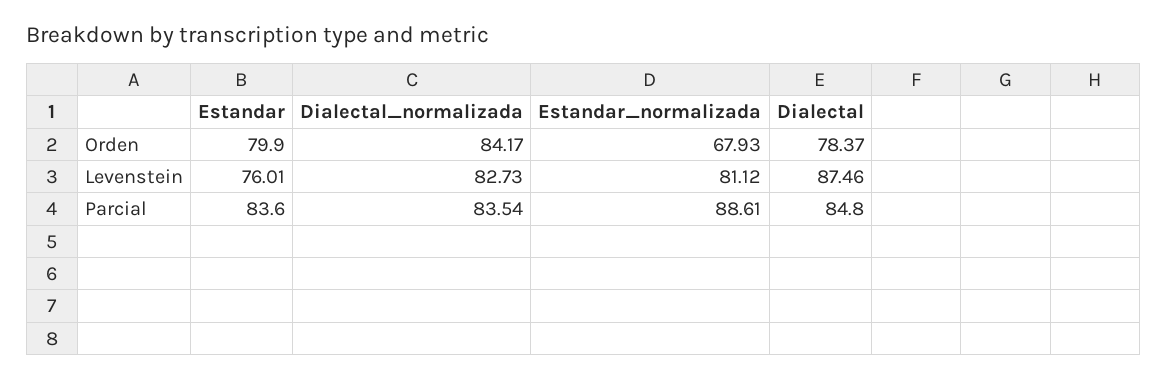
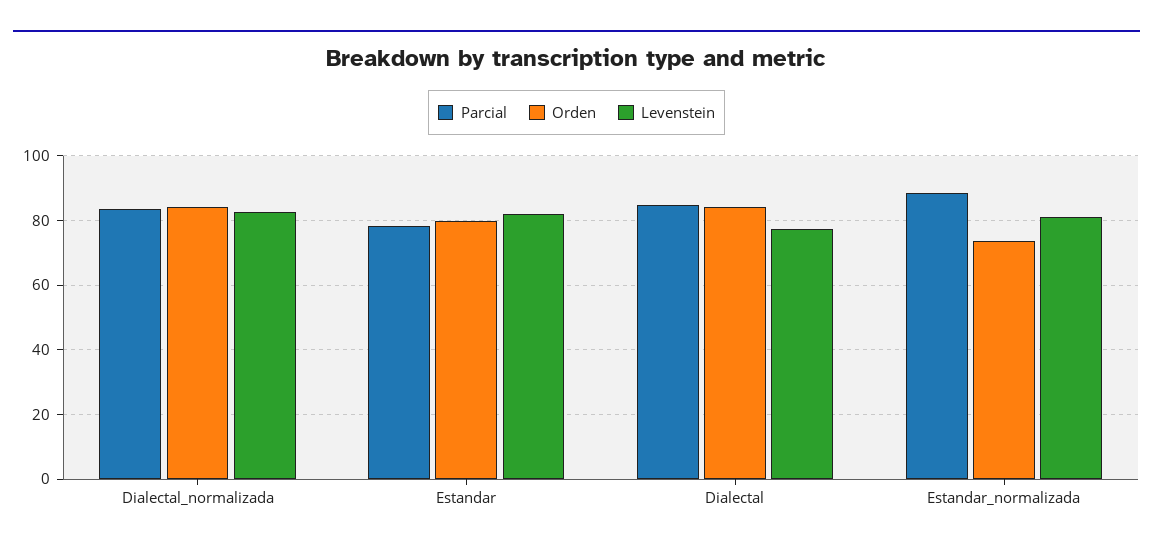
Orden, Estandar_normalizada: 67.93 -> 74
Orden, Dialectal: 78.37 -> 84
Levenstein, Estandar: 76.01 -> 82
Levenstein, Dialectal: 87.46 -> 78
Parcial, Estandar: 83.6 -> 78

